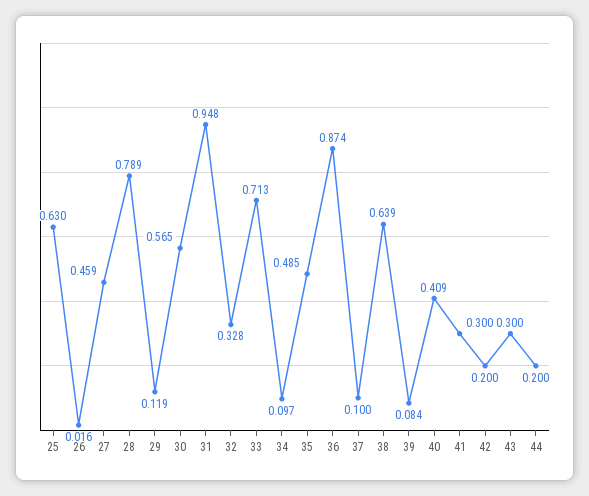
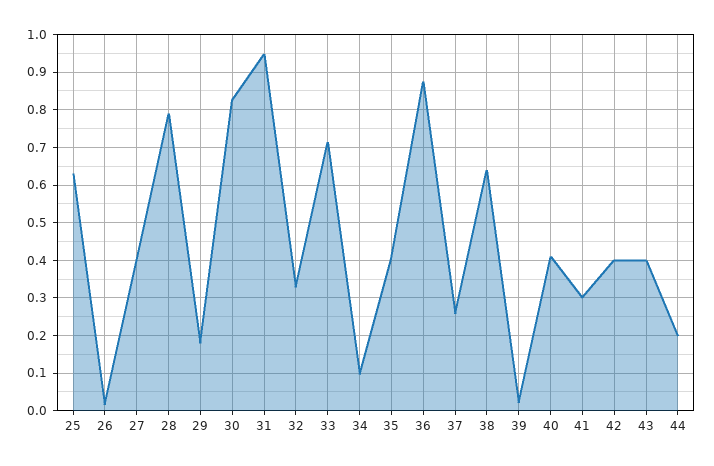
27: 0.459 -> 0.4
29: 0.119 -> 0.18
30: 0.565 -> 0.82
35: 0.485 -> 0.4
37: 0.1 -> 0.26
39: 0.084 -> 0.02
42: 0.2 -> 0.4
43: 0.3 -> 0.4

